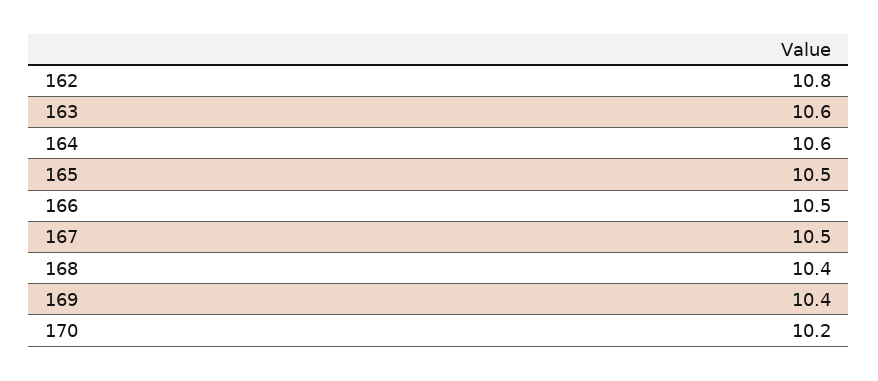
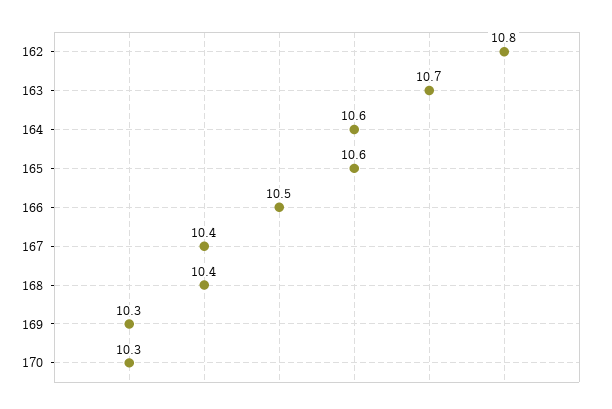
163: 10.6 -> 10.7
165: 10.5 -> 10.6
167: 10.5 -> 10.4
169: 10.4 -> 10.3
170: 10.2 -> 10.3

